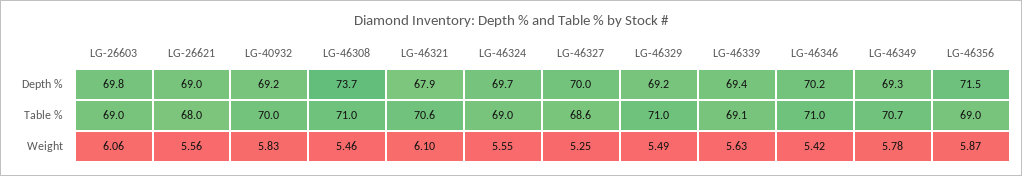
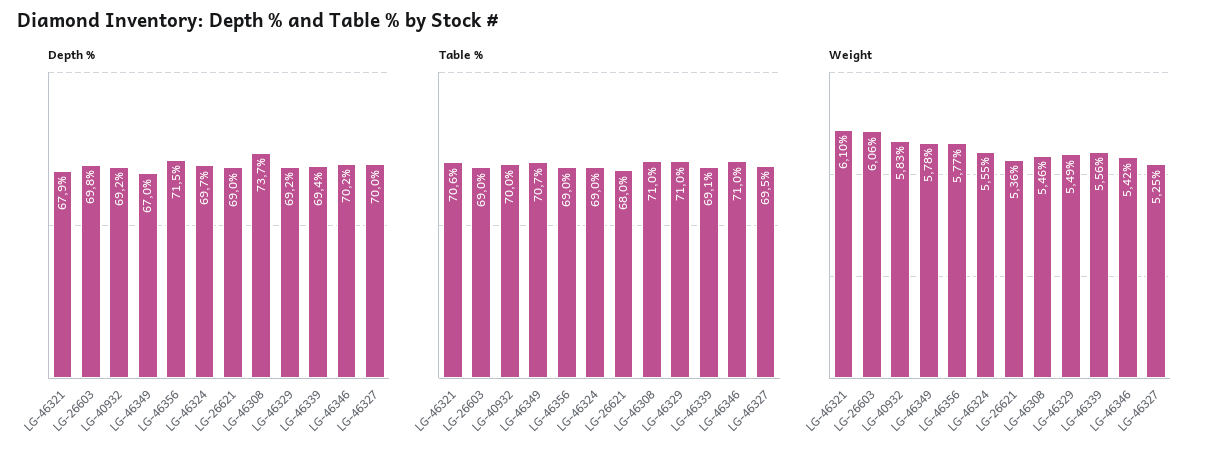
Depth %, LG-46349: 69.3 -> 67
Table %, LG-46327: 68.6 -> 69.5
Weight, LG-26621: 5.56 -> 5.36
Weight, LG-46339: 5.63 -> 5.56
Weight, LG-46356: 5.87 -> 5.77

